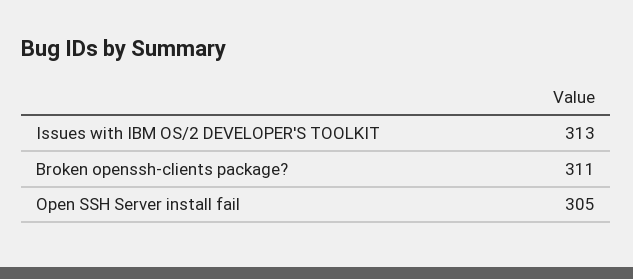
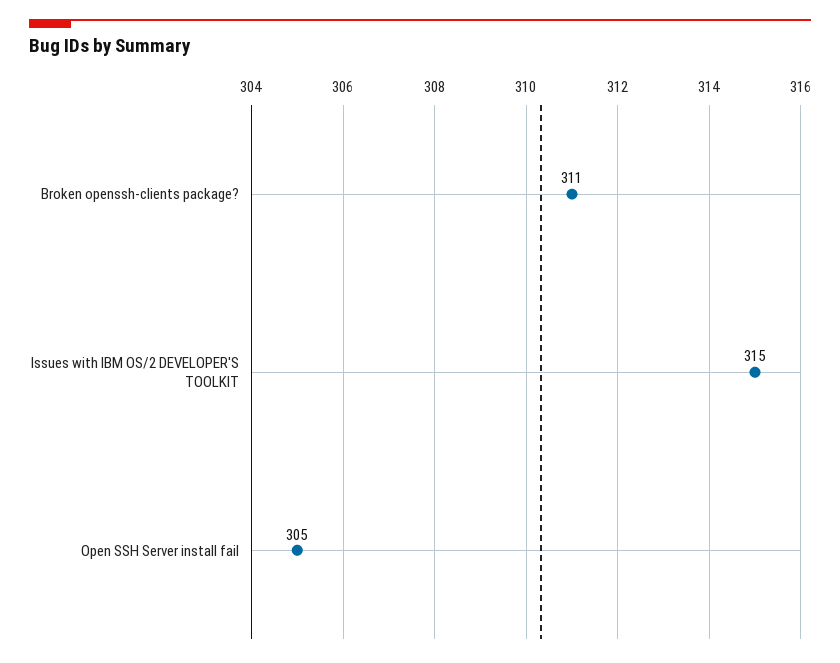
Issues with IBM OS/2 DEVELOPER'S TOOLKIT: 313 -> 315

